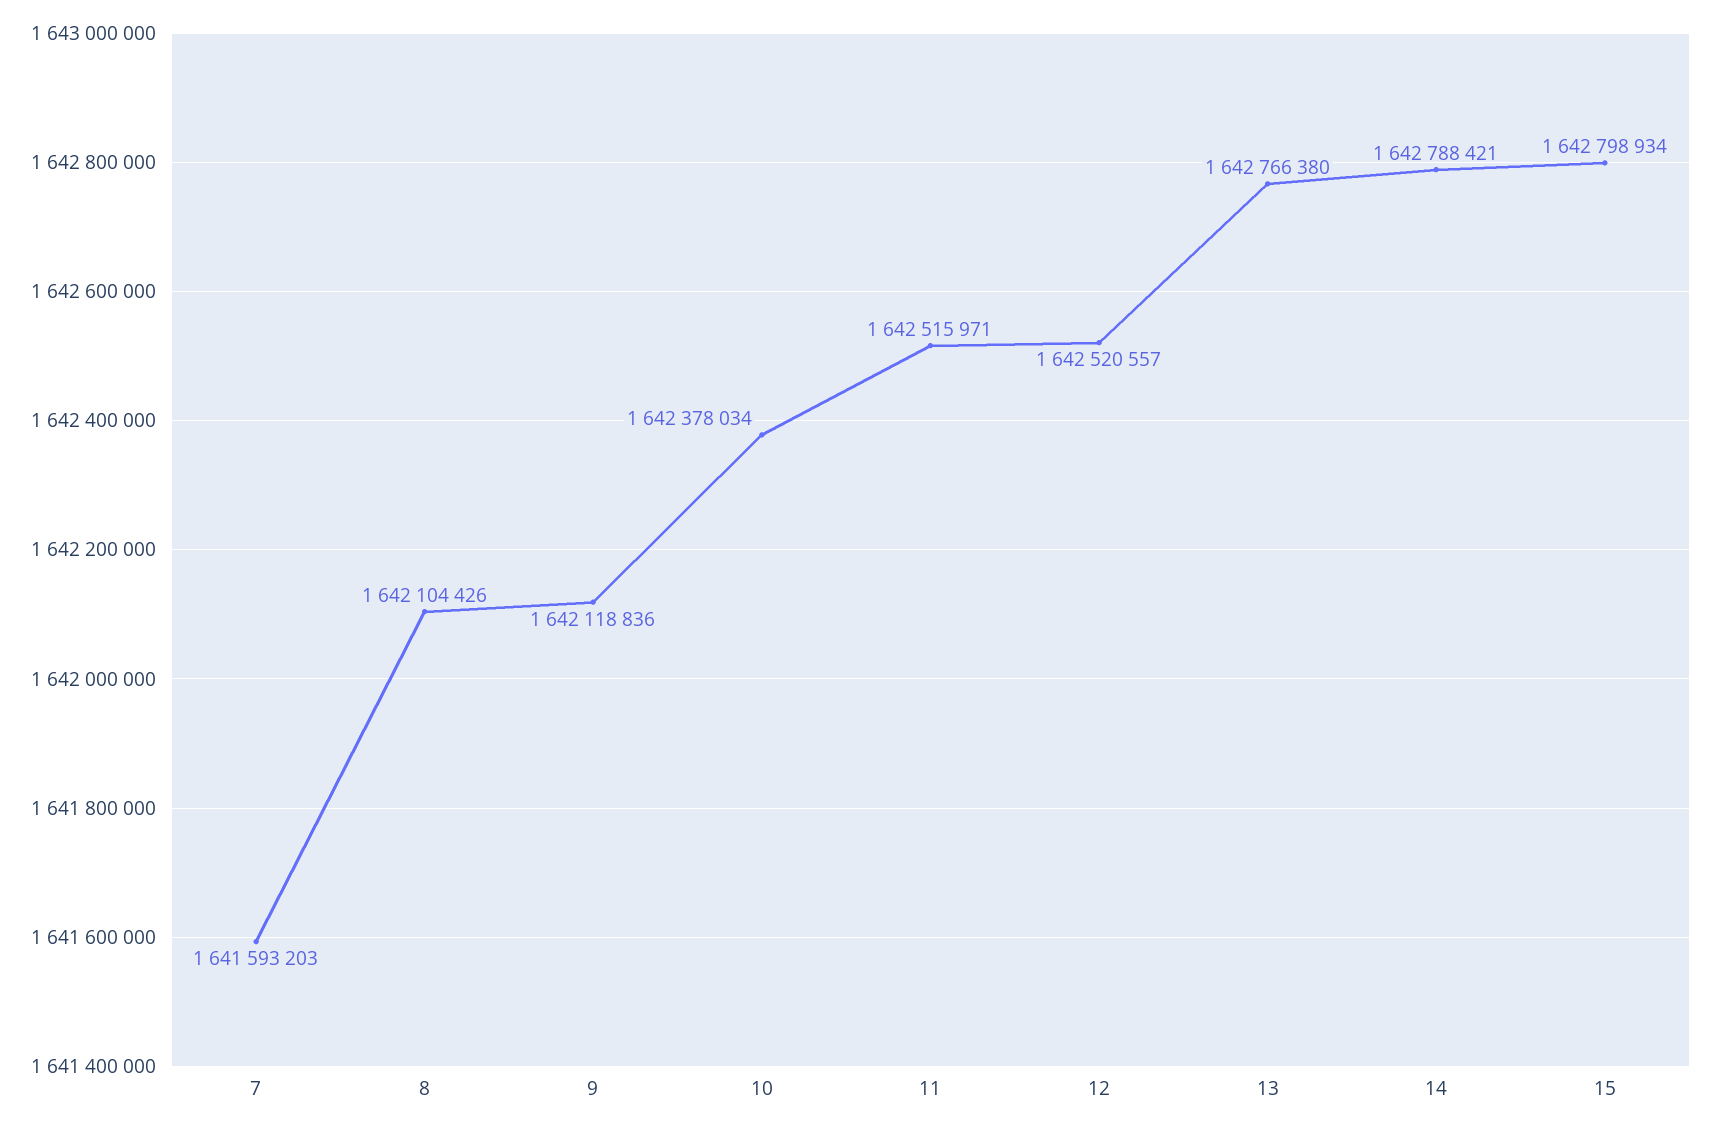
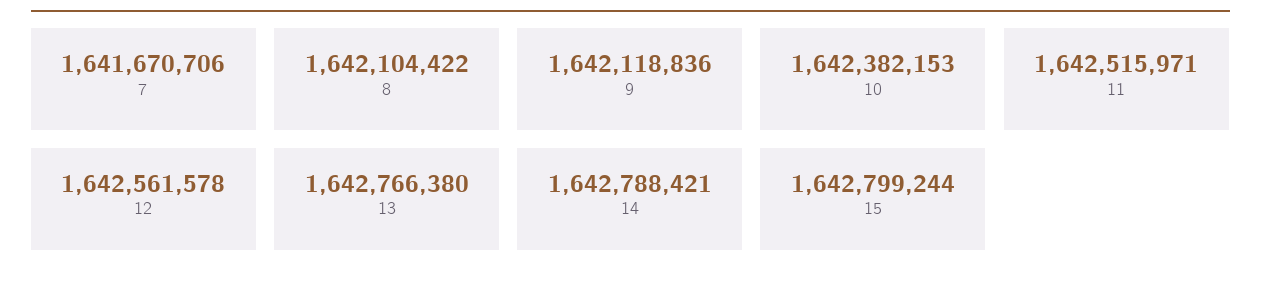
7: 1641593203 -> 1641670706
8: 1642104426 -> 1642104422
10: 1642378034 -> 1642382153
12: 1642520557 -> 1642561578
15: 1642798934 -> 1642799244

